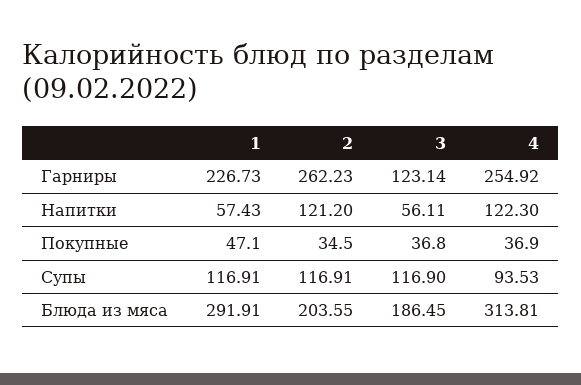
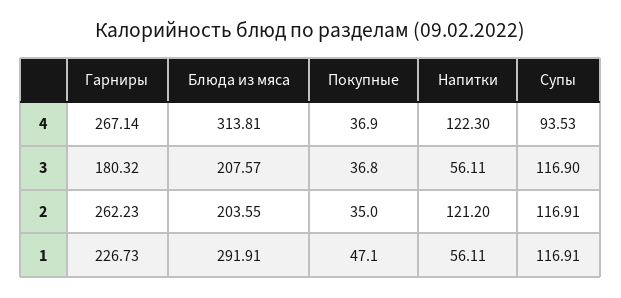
3, Гарниры: 123.14 -> 180.32
4, Гарниры: 254.92 -> 267.14
1, Напитки: 57.43 -> 56.11
2, Покупные: 34.5 -> 35
3, Блюда из мяса: 186.45 -> 207.57

